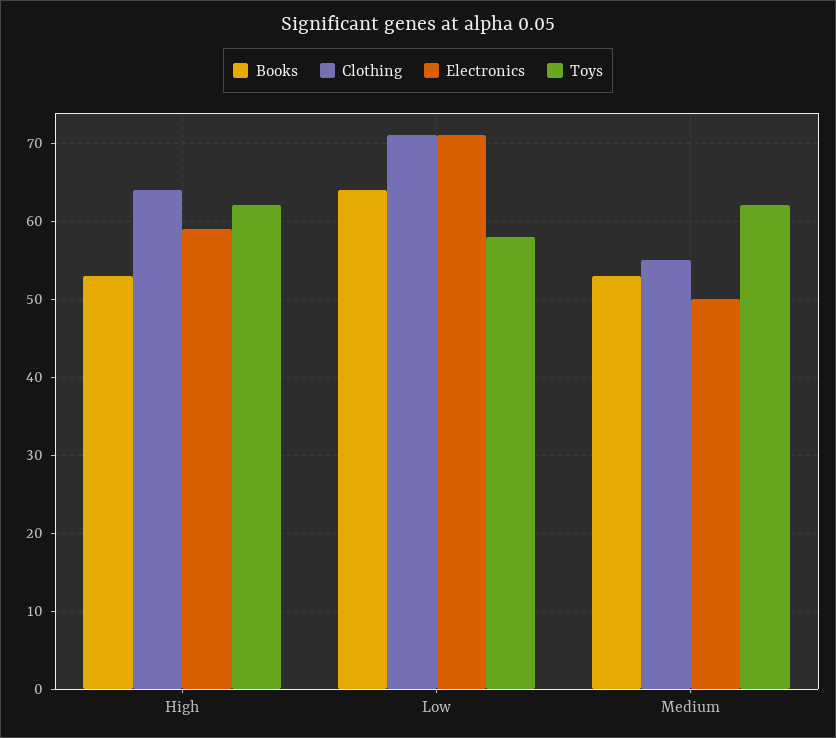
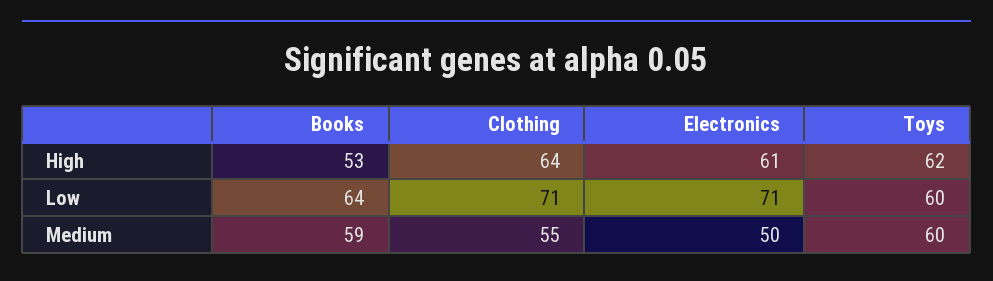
Electronics, High: 59 -> 61
Toys, Low: 58 -> 60
Books, Medium: 53 -> 59
Toys, Medium: 62 -> 60

